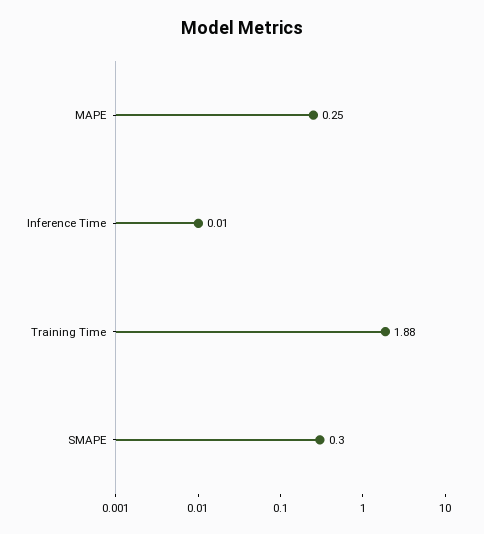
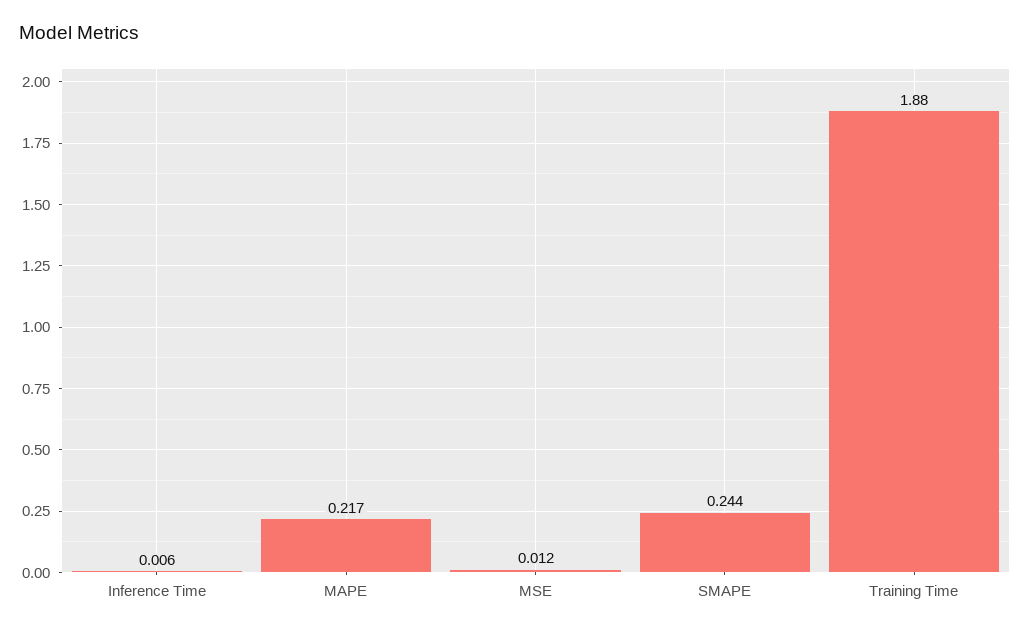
MAPE: 0.25 -> 0.217
SMAPE: 0.3 -> 0.244
MSE: none -> 0.012

